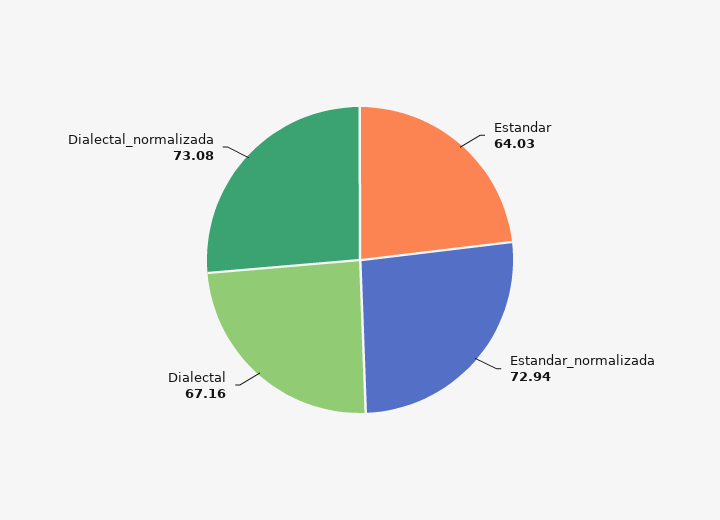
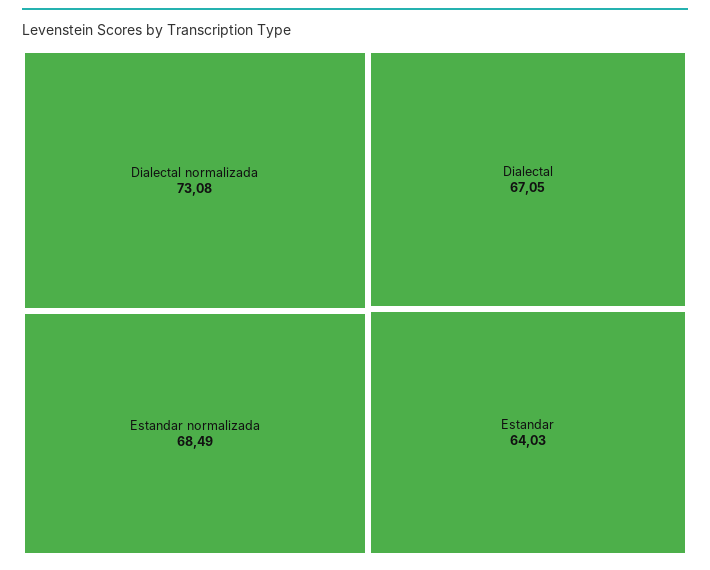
Estandar_normalizada: 72.94 -> 68.49
Dialectal: 67.16 -> 67.05

